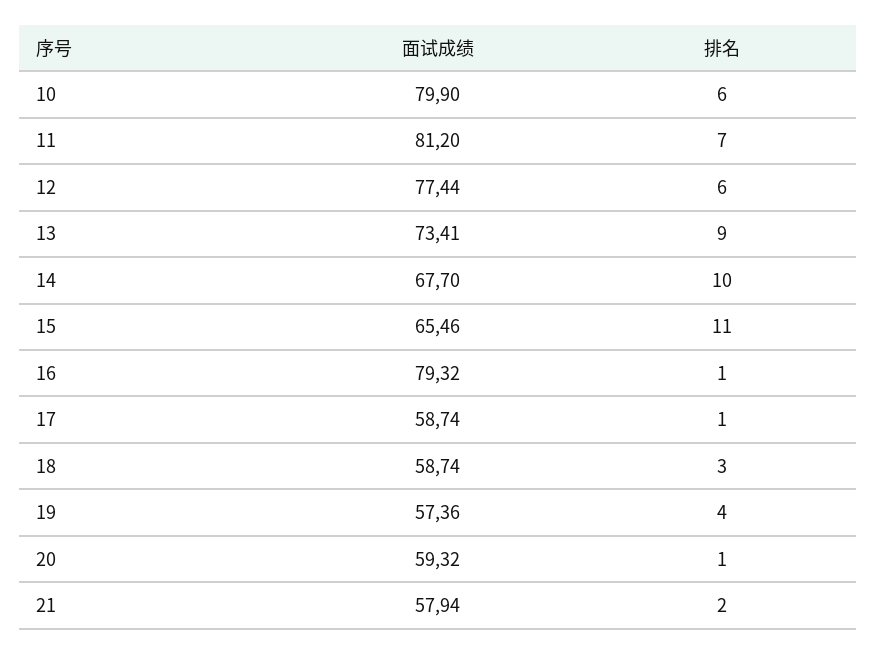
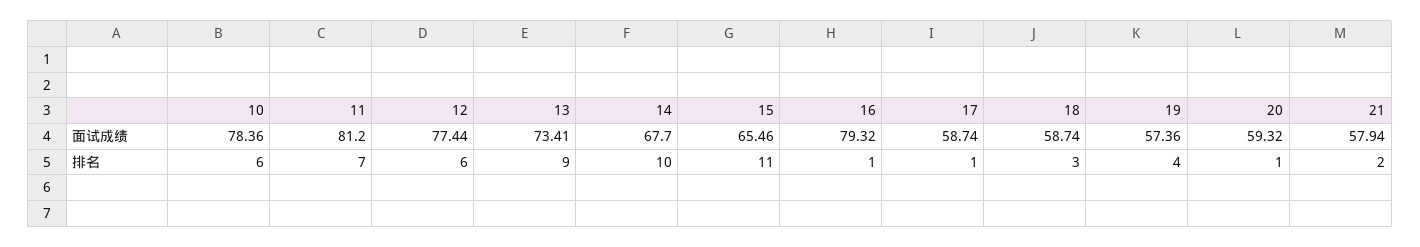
面试成绩, 10: 79.9 -> 78.36

